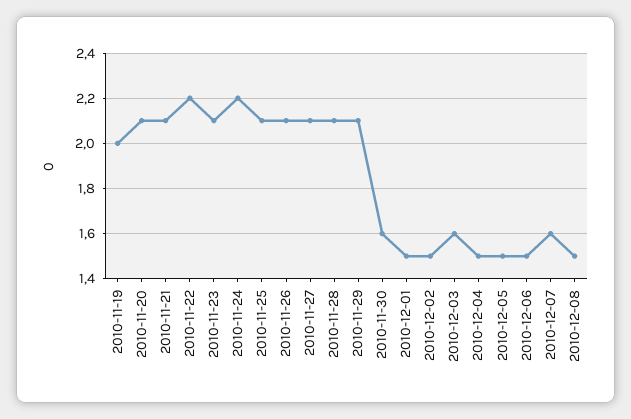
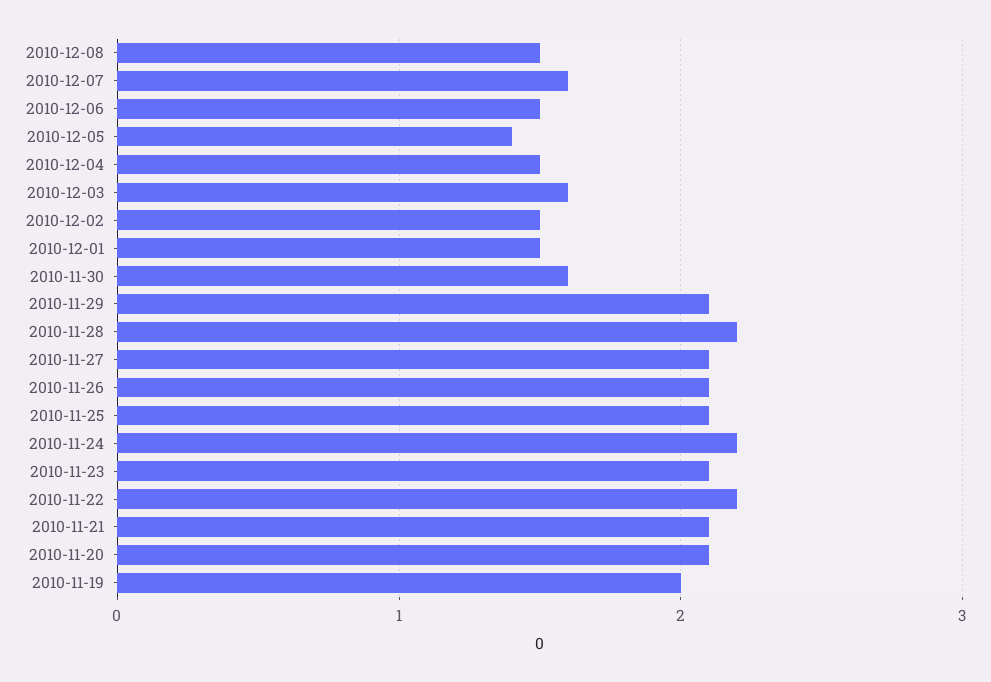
2010-11-28: 2.1 -> 2.2
2010-12-05: 1.5 -> 1.4

